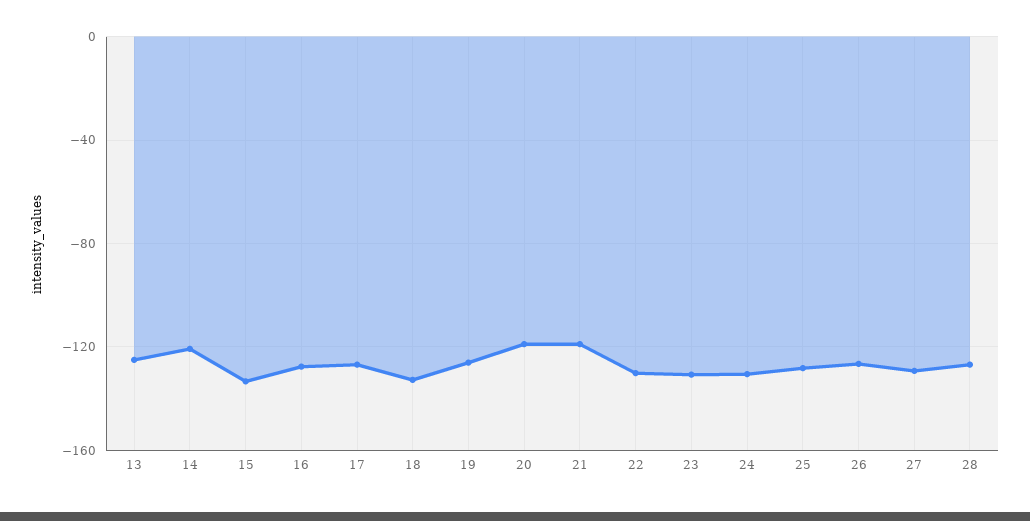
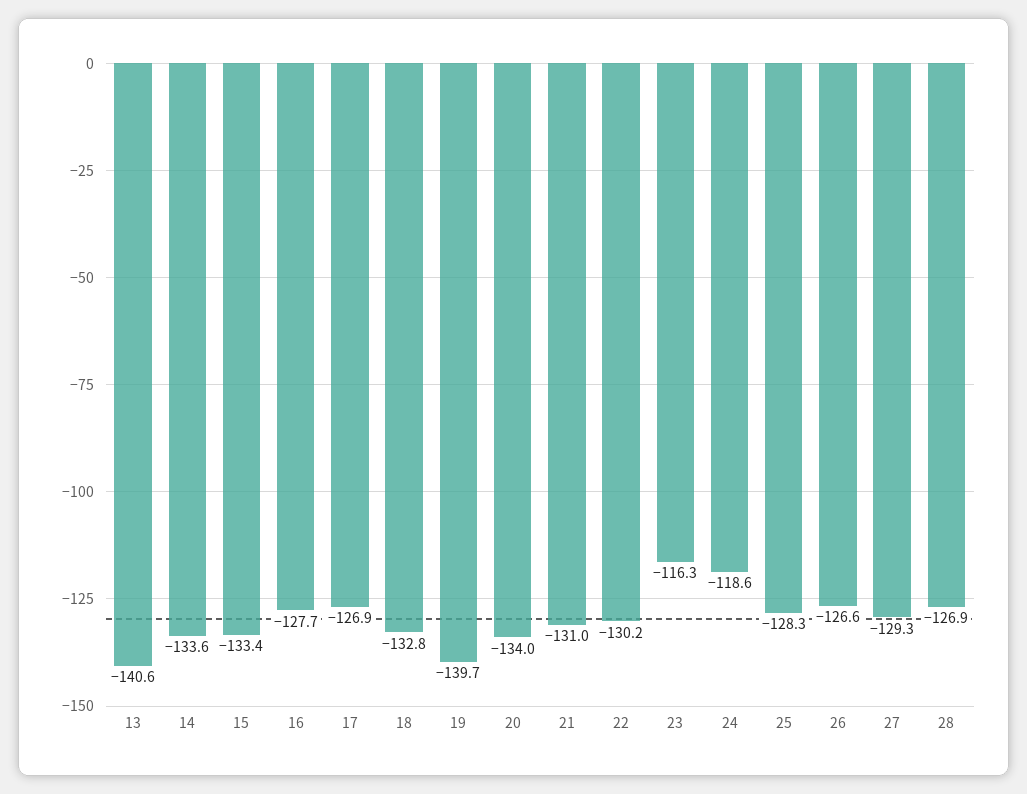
13: -125 -> -140.6
14: -120 -> -133.6
19: -125 -> -139.7
20: -120 -> -134
21: -120 -> -131
23: -130 -> -116.3
24: -130 -> -118.6

